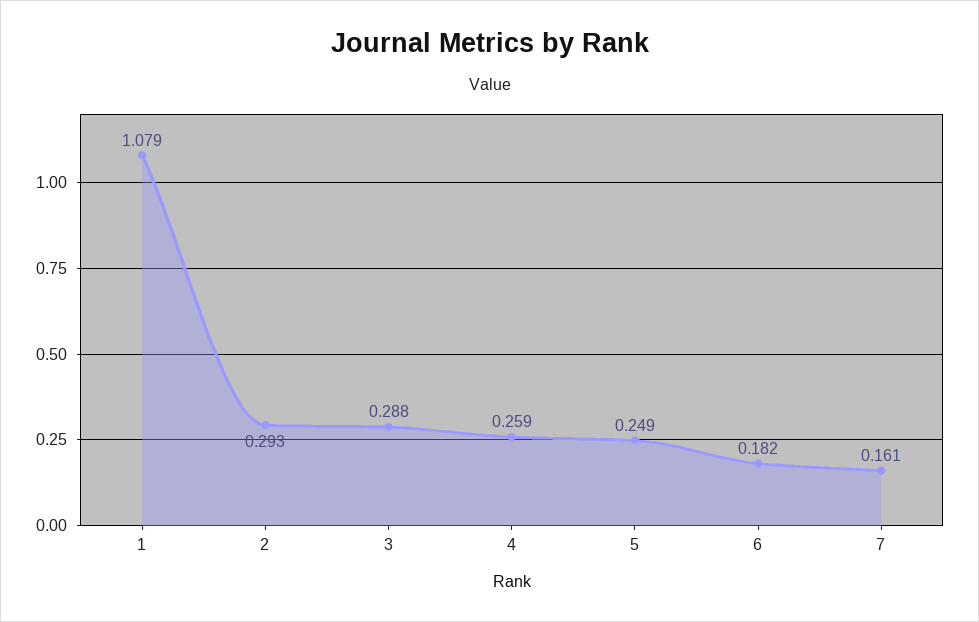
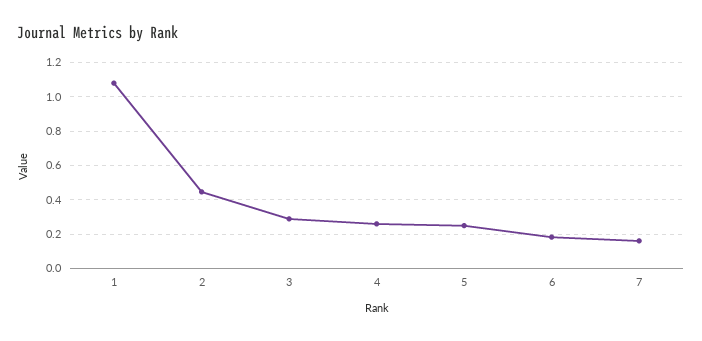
2: 0.293 -> 0.45

